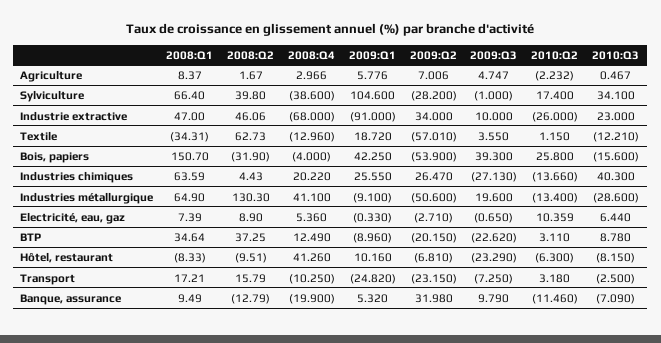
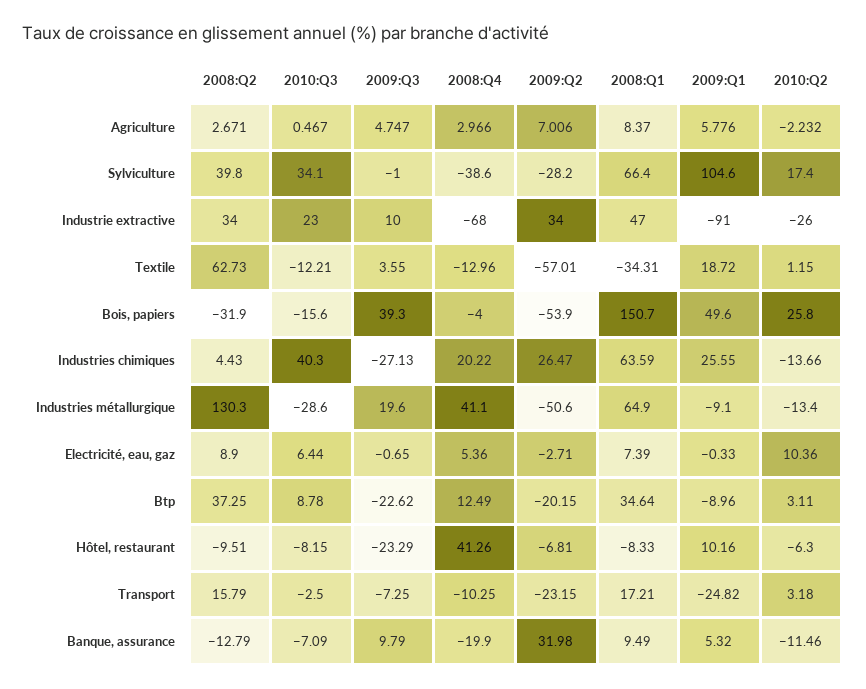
2008:Q2, Agriculture: 1.67 -> 2.671
2008:Q2, Industrie extractive: 46.06 -> 34
2009:Q1, Bois, papiers: 42.25 -> 49.6
2010:Q2, Electricité, eau, gaz: 10.359 -> 10.36

